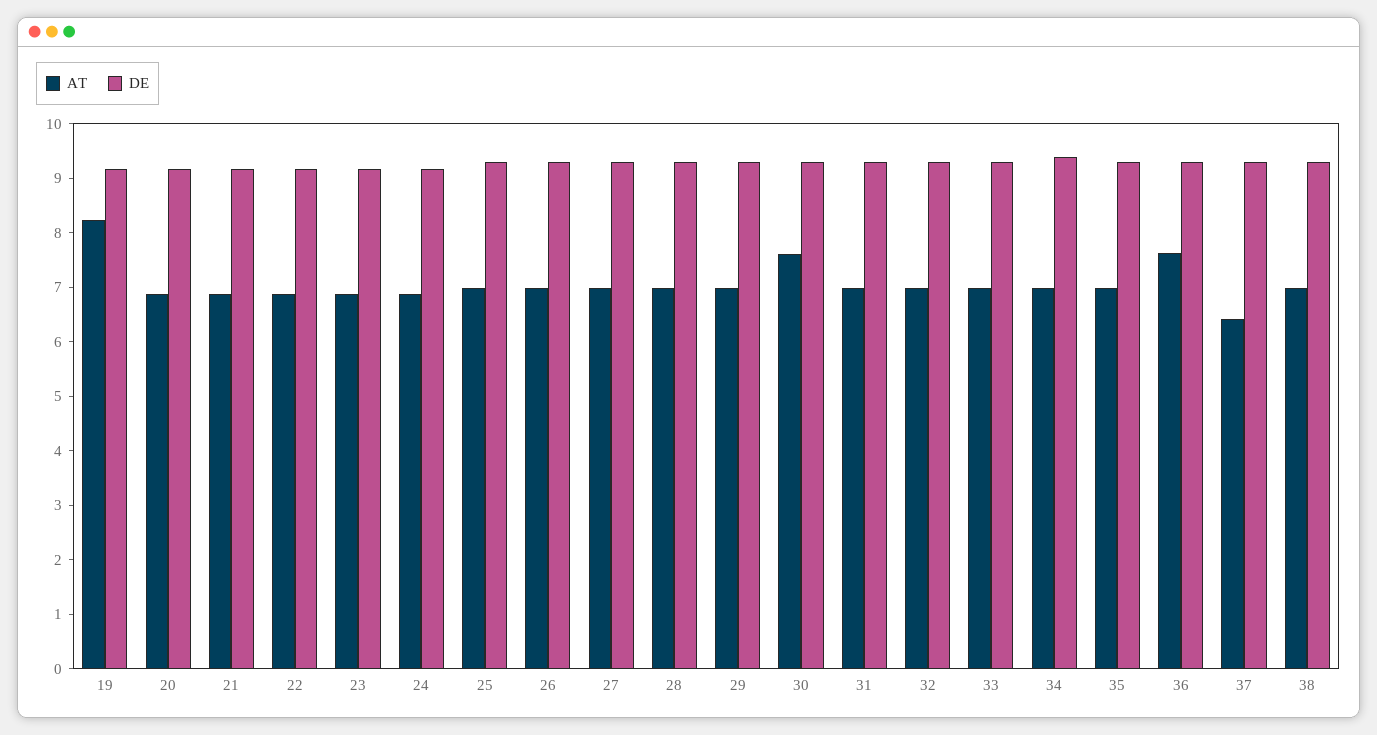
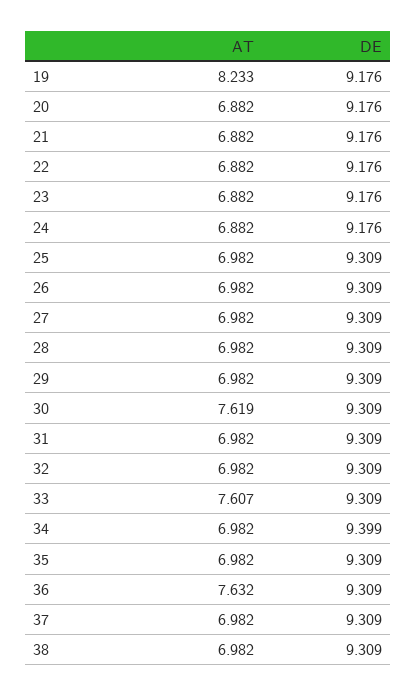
AT, 33: 7 -> 7.607
AT, 37: 6.4 -> 6.982

